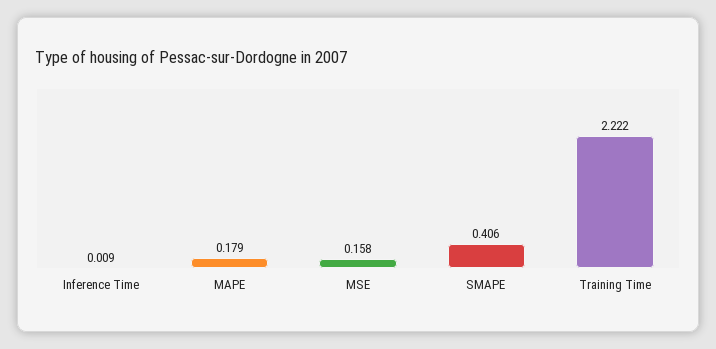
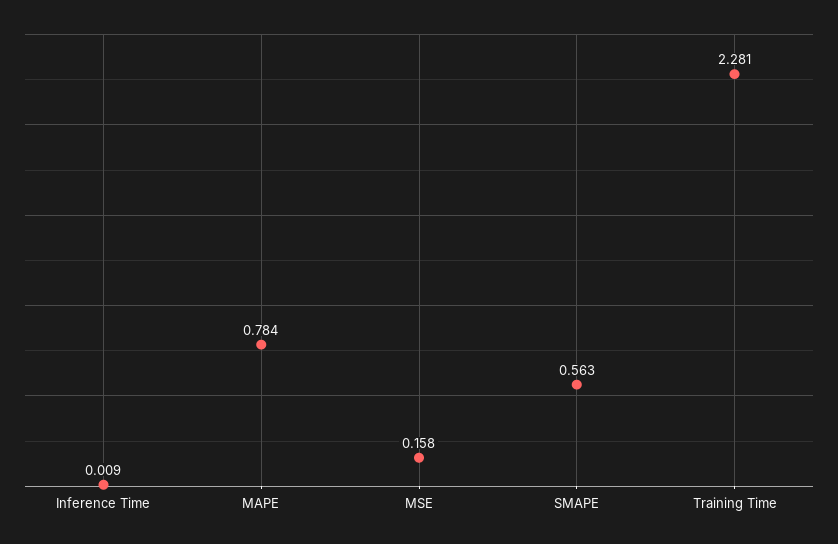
MAPE: 0.179 -> 0.784
SMAPE: 0.406 -> 0.563
Training Time: 2.222 -> 2.281

